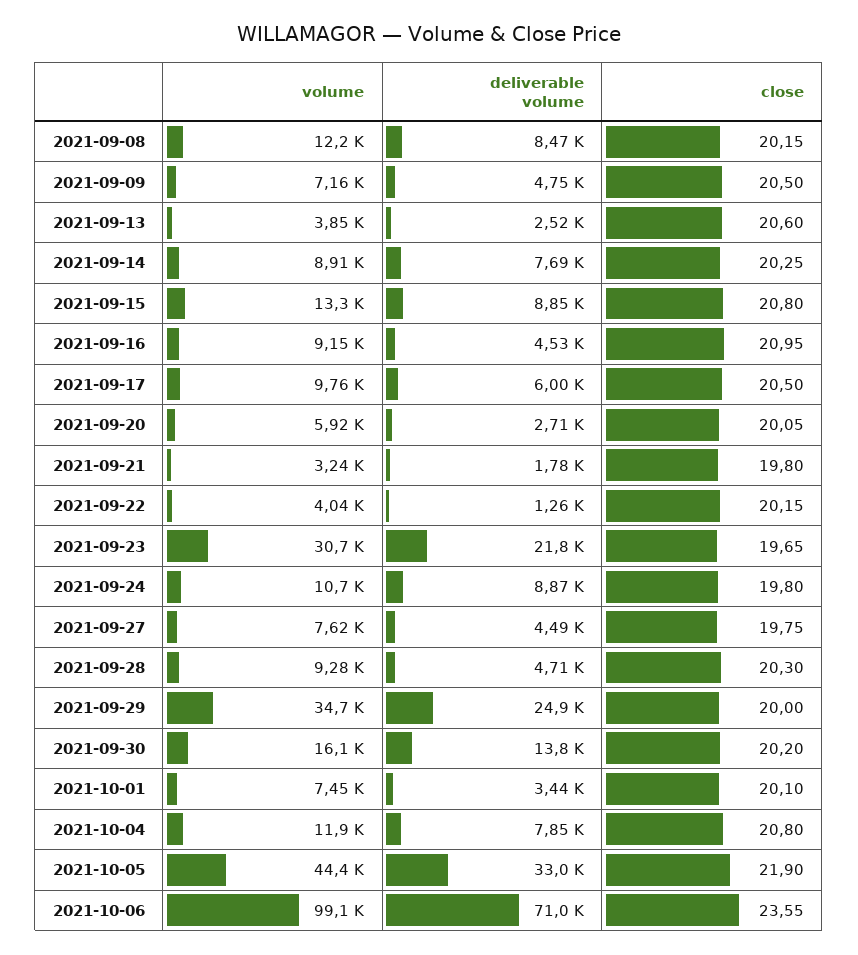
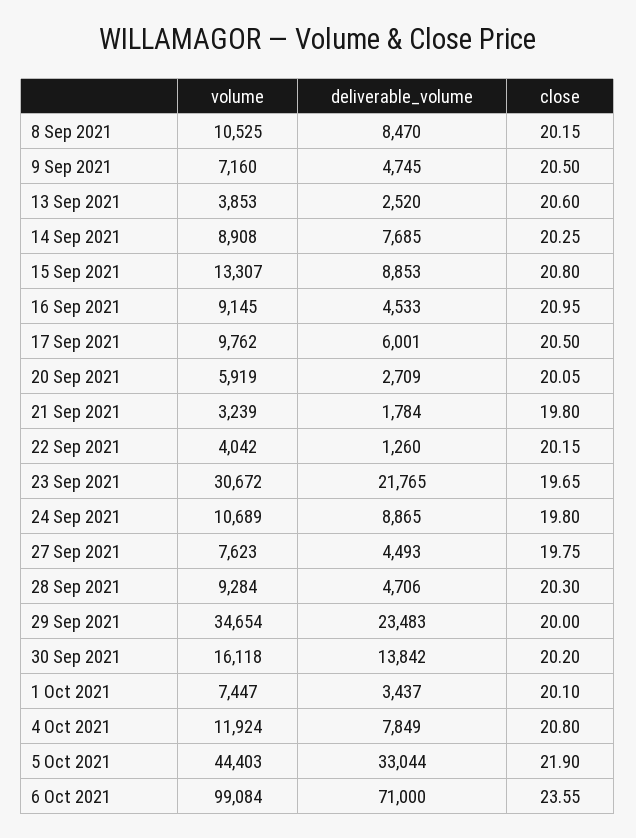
volume, 2021-09-08: 12200 -> 10525
deliverable volume, 2021-09-29: 24900 -> 23483

